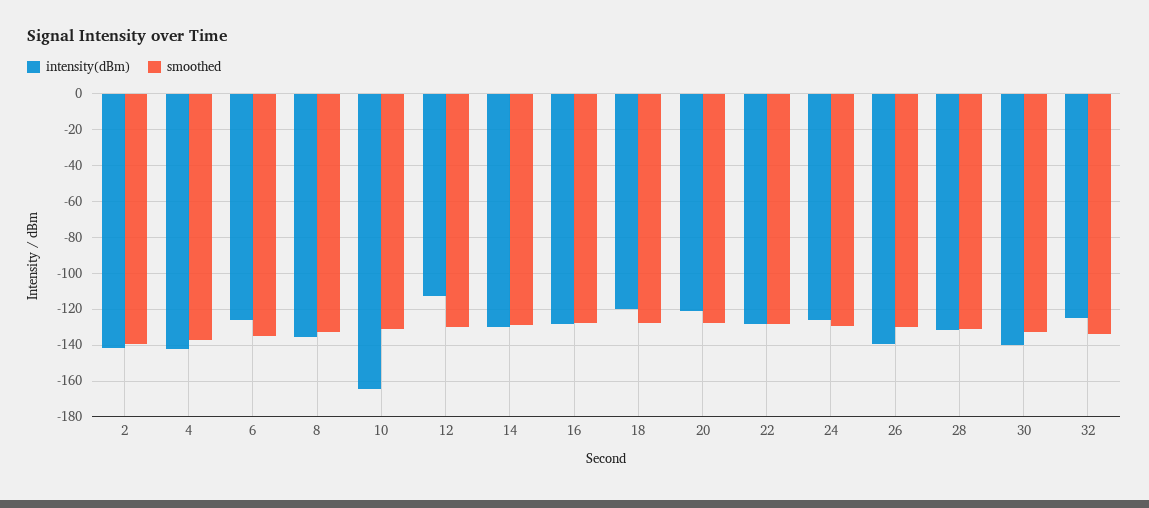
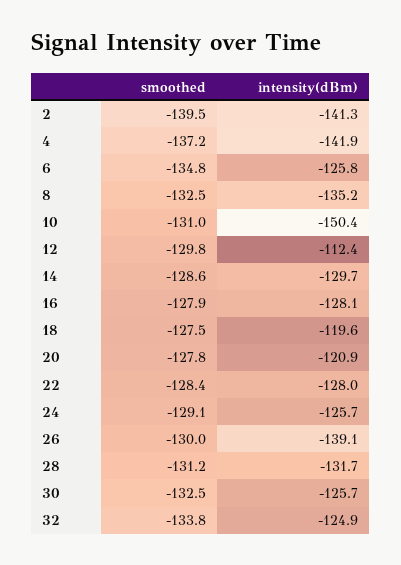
intensity(dBm), 10: -165 -> -150.4
intensity(dBm), 30: -140 -> -125.7

